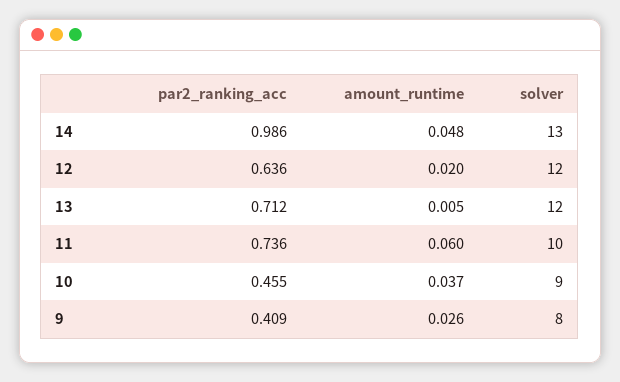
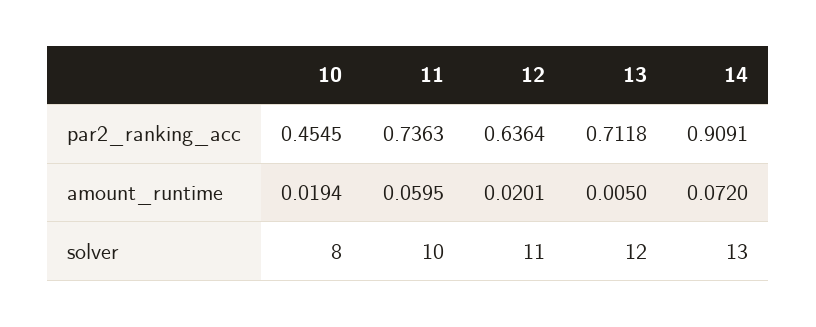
par2_ranking_acc, 14: 0.986 -> 0.9091
amount_runtime, 14: 0.048 -> 0.072
solver, 12: 12 -> 11
amount_runtime, 10: 0.037 -> 0.0194
solver, 10: 9 -> 8
par2_ranking_acc, 9: 0.409 -> none
amount_runtime, 9: 0.026 -> none
solver, 9: 8 -> none

